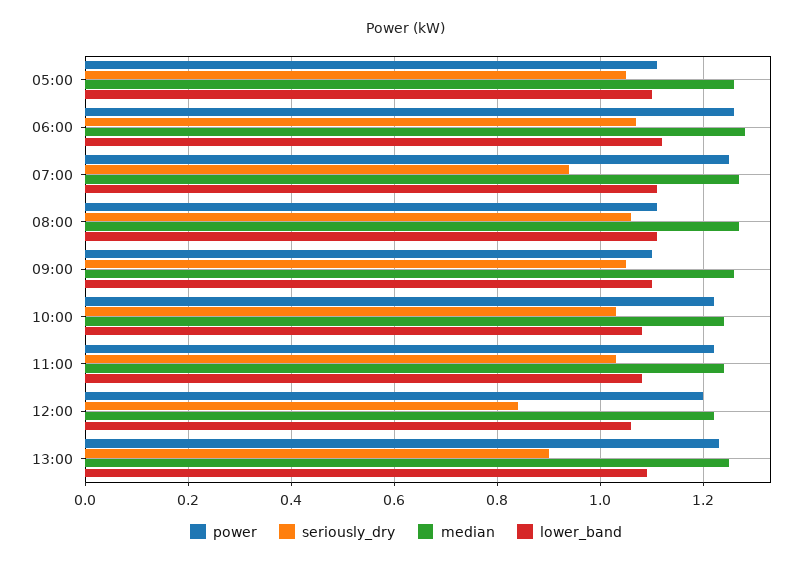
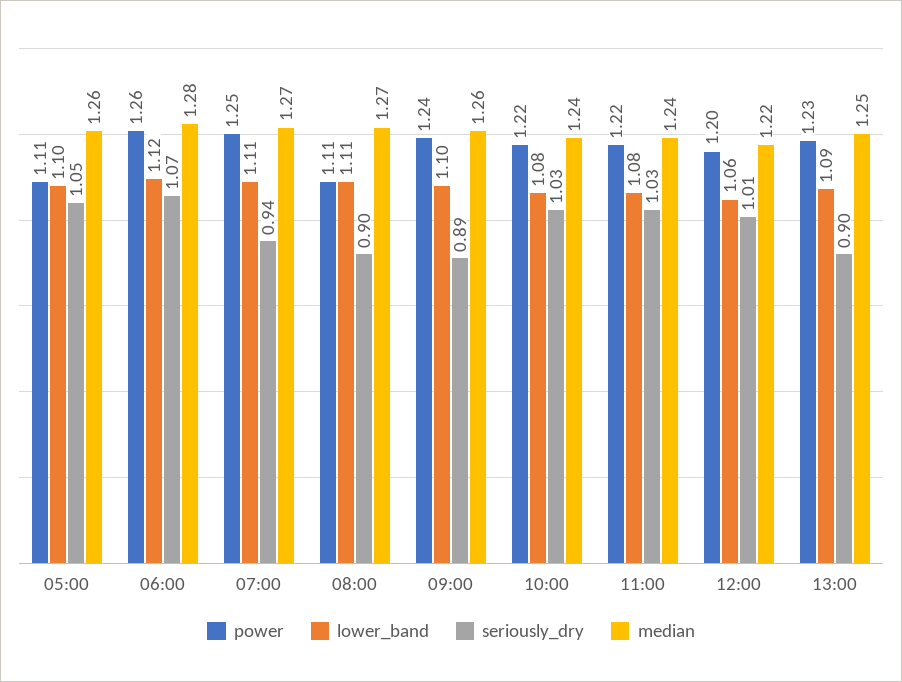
seriously_dry, 08:00: 1.05 -> 0.9
power, 09:00: 1.1 -> 1.24
seriously_dry, 09:00: 1.05 -> 0.89
seriously_dry, 12:00: 0.85 -> 1.01

